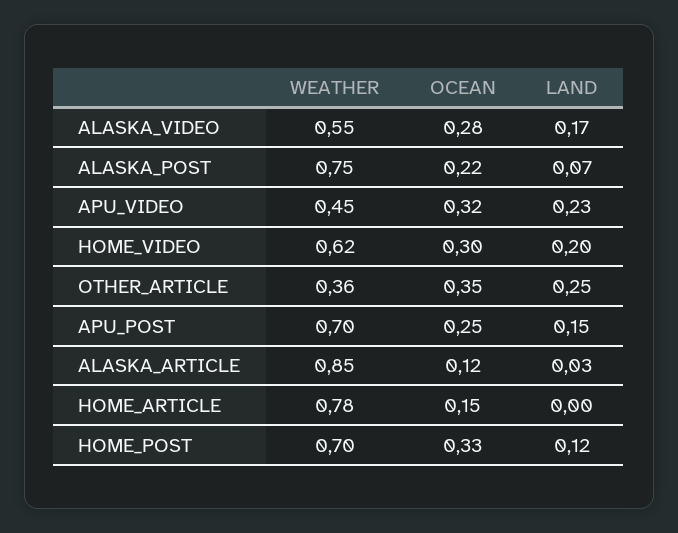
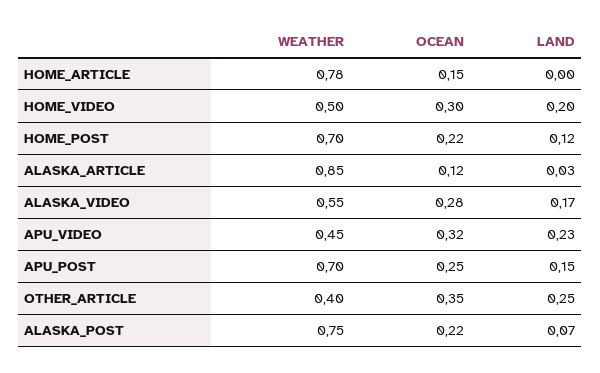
WEATHER, HOME_VIDEO: 0.62 -> 0.5
WEATHER, OTHER_ARTICLE: 0.36 -> 0.4
OCEAN, HOME_POST: 0.33 -> 0.22

